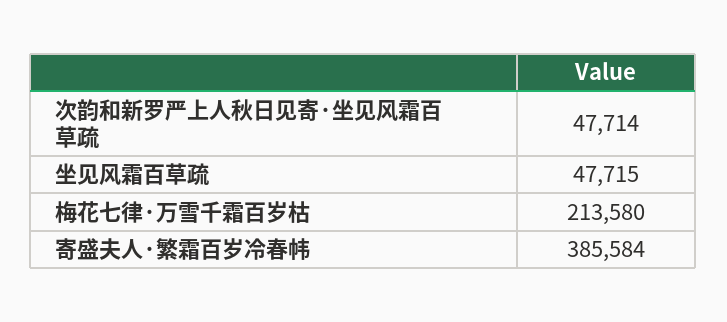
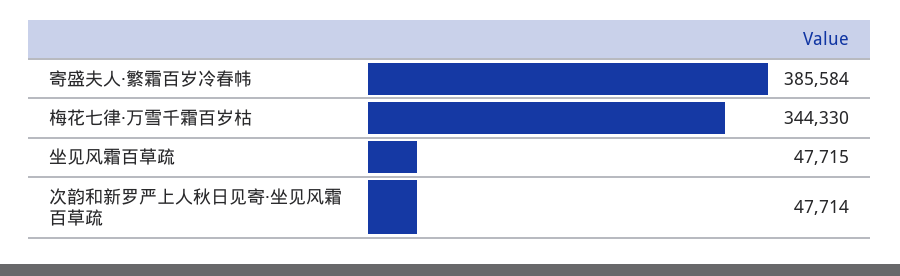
梅花七律·万雪千霜百岁枯: 213580 -> 344330

